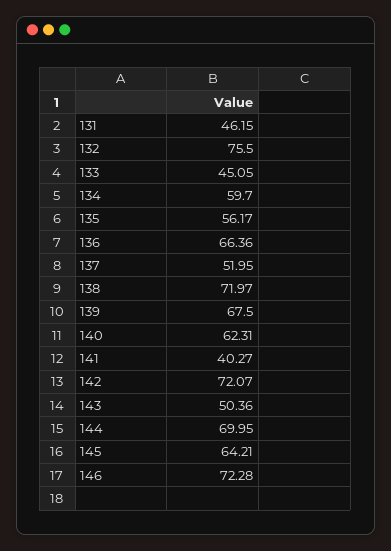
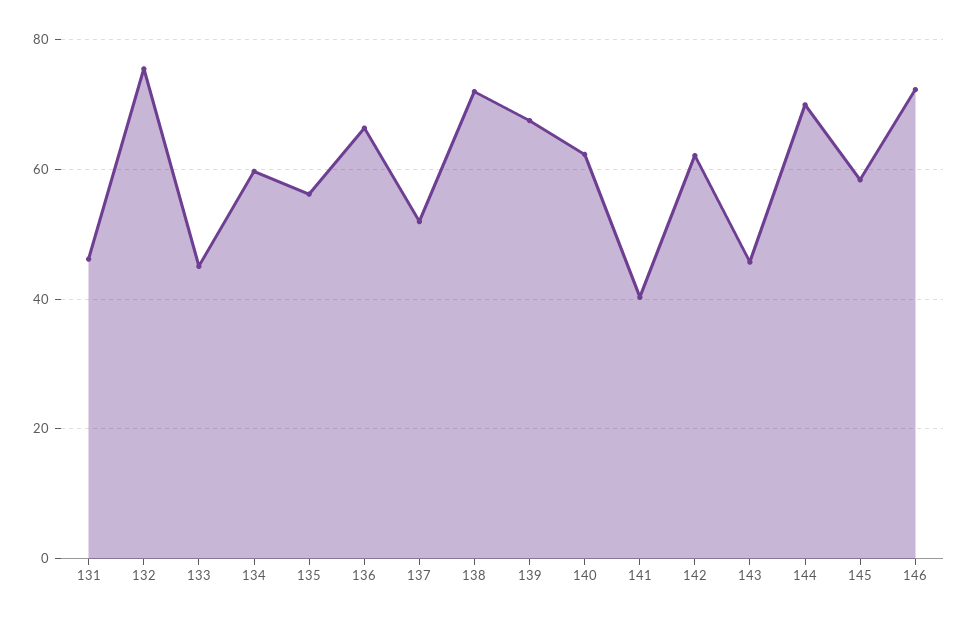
142: 72.07 -> 62
143: 50.36 -> 46
145: 64.21 -> 58

